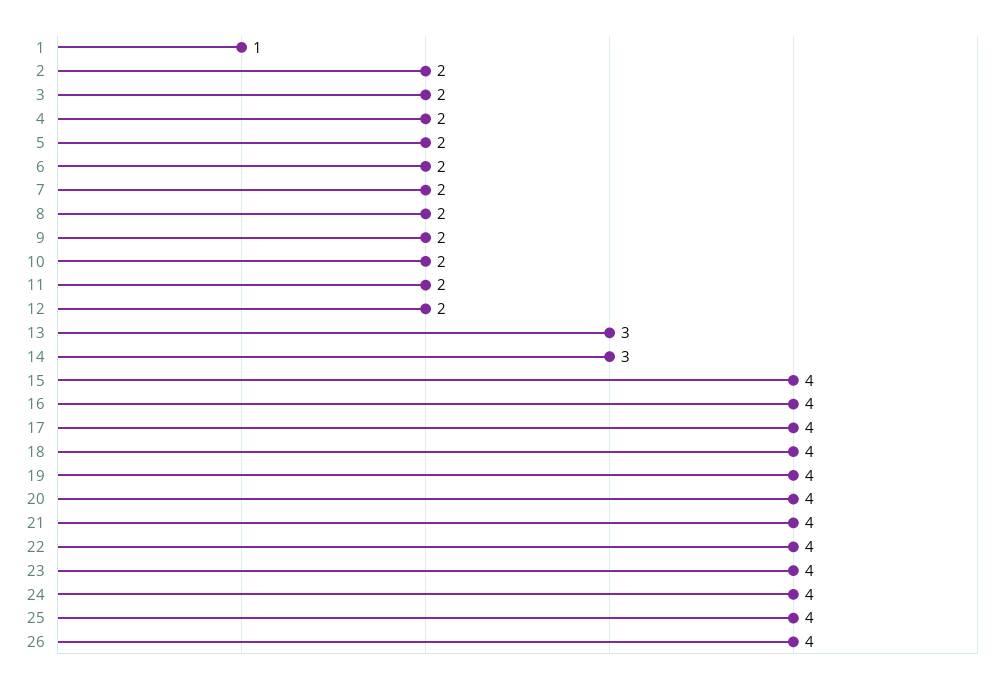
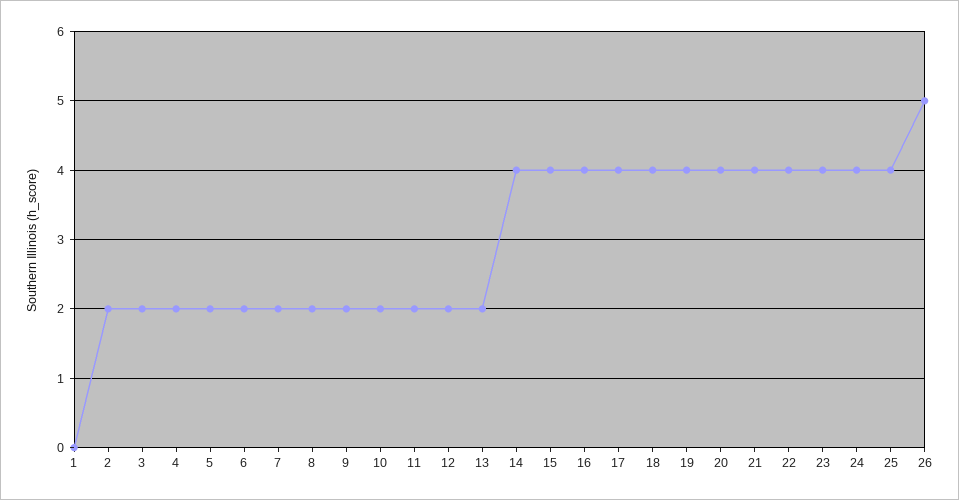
1: 1 -> 0
13: 3 -> 2
14: 3 -> 4
26: 4 -> 5

